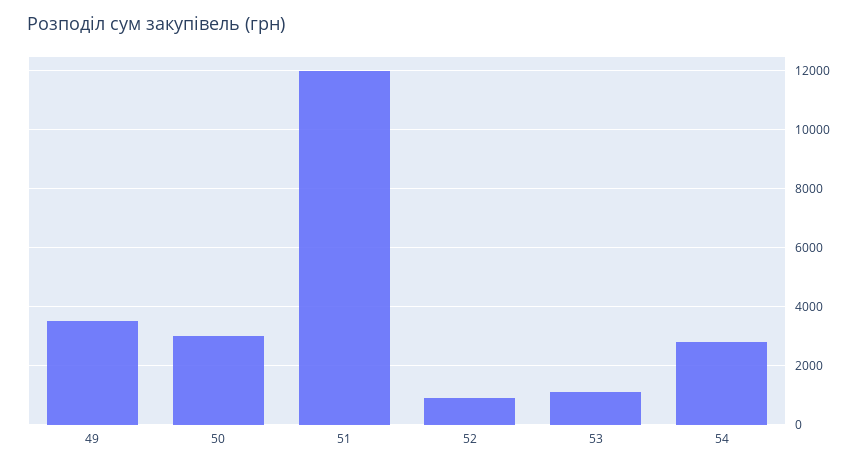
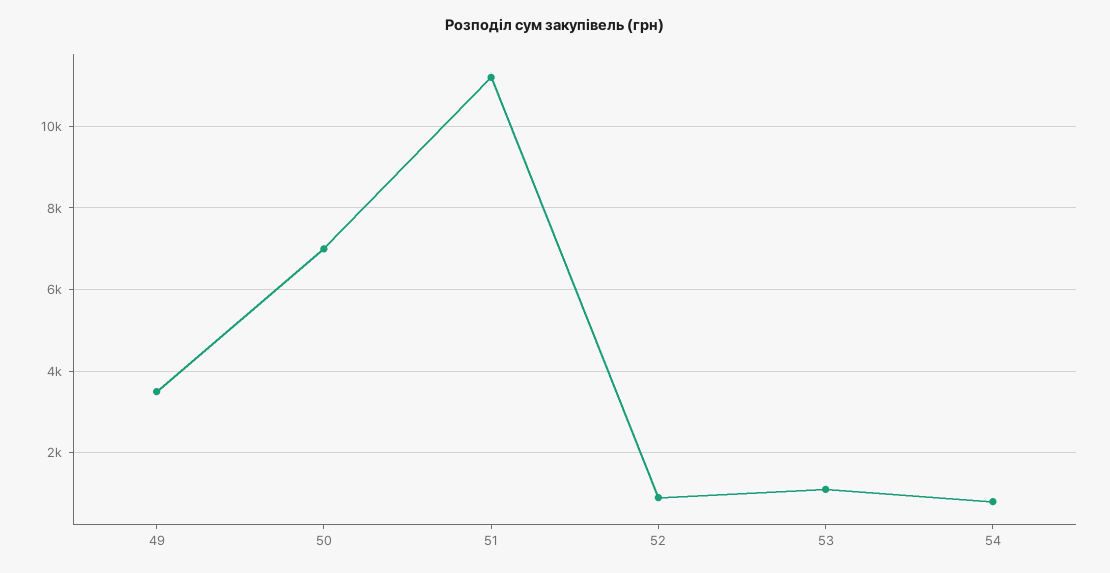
50: 3000 -> 7000
51: 12000 -> 11200
54: 2750 -> 800

